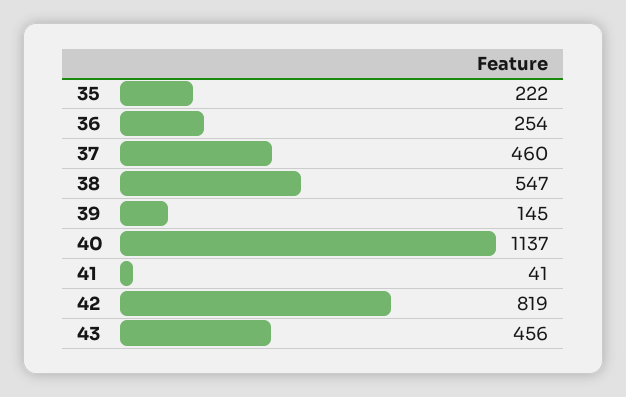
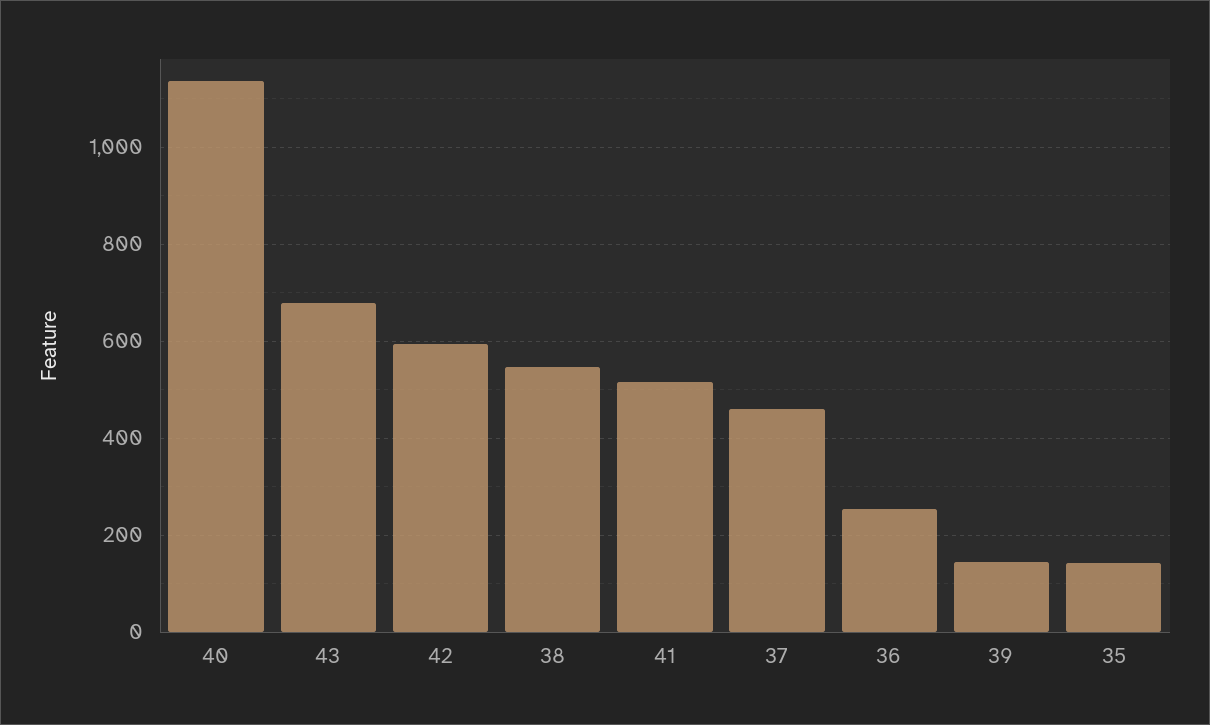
35: 222 -> 140
41: 41 -> 520
42: 819 -> 600
43: 456 -> 680

